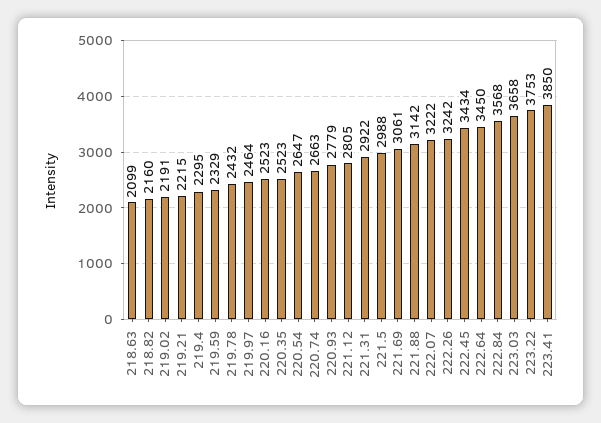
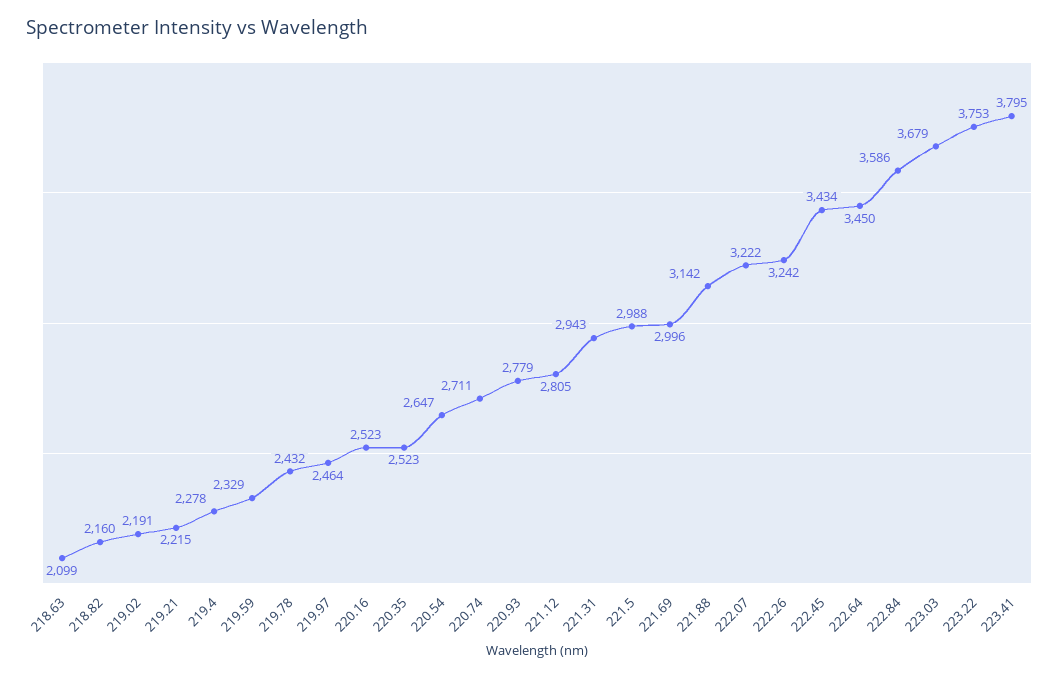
219.4: 2295 -> 2278
220.74: 2663 -> 2711
221.31: 2922 -> 2943
221.69: 3061 -> 2996
222.84: 3568 -> 3586
223.03: 3658 -> 3679
223.41: 3850 -> 3795

